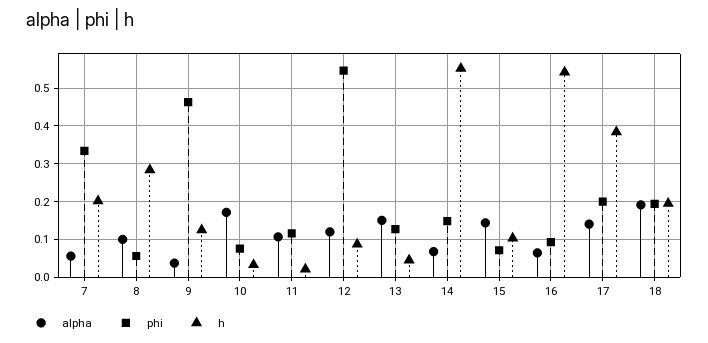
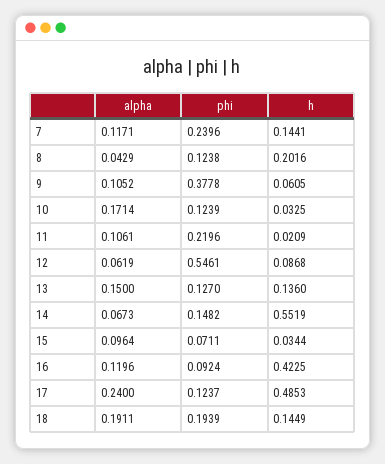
alpha, 7: 0.06 -> 0.1171
phi, 7: 0.34 -> 0.2396
h, 7: 0.2 -> 0.1441
alpha, 8: 0.1 -> 0.0429
phi, 8: 0.06 -> 0.1238
h, 8: 0.28 -> 0.2016
alpha, 9: 0.04 -> 0.1052
phi, 9: 0.46 -> 0.3778
h, 9: 0.12 -> 0.0605
phi, 10: 0.08 -> 0.1239
phi, 11: 0.12 -> 0.2196
alpha, 12: 0.12 -> 0.0619
h, 13: 0.04 -> 0.136
alpha, 15: 0.14 -> 0.0964
h, 15: 0.1 -> 0.0344
alpha, 16: 0.06 -> 0.1196
h, 16: 0.54 -> 0.4225
alpha, 17: 0.14 -> 0.24
phi, 17: 0.2 -> 0.1237
h, 17: 0.38 -> 0.4853
h, 18: 0.2 -> 0.1449

